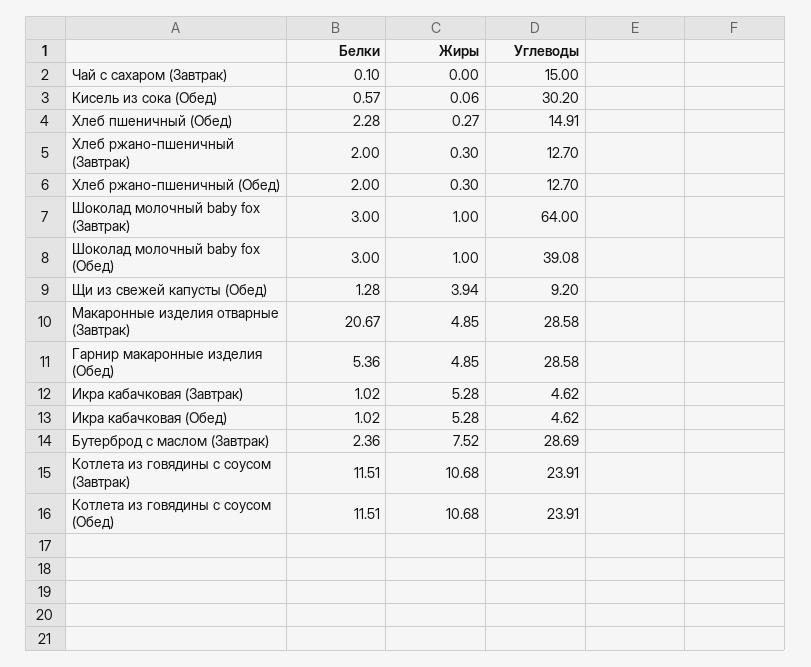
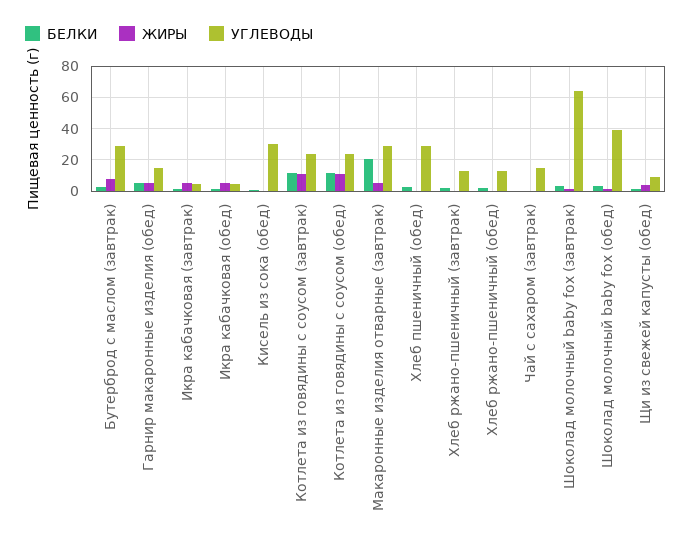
Углеводы, Хлеб пшеничный (Обед): 14.91 -> 30
Углеводы, Гарнир макаронные изделия (Обед): 28.58 -> 15

